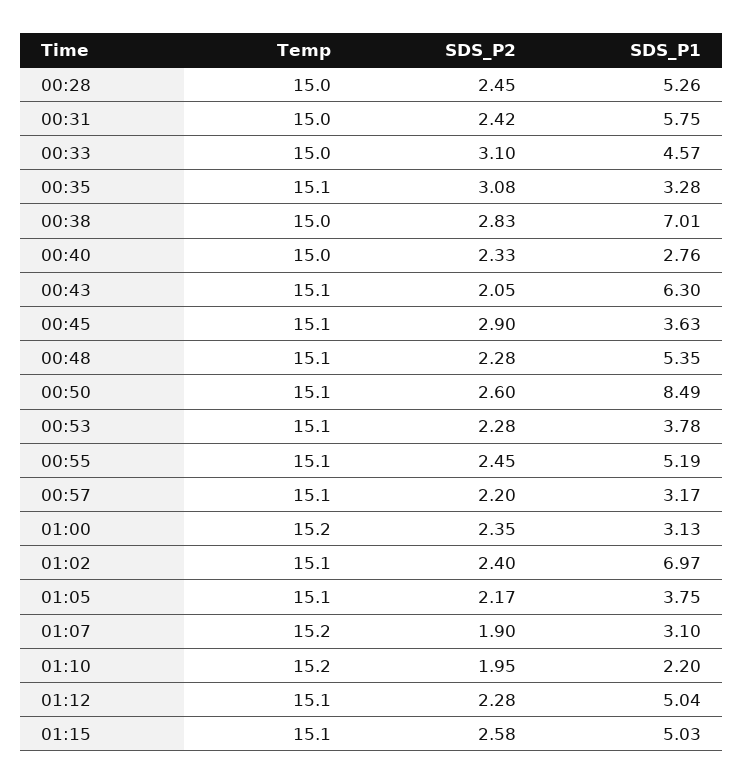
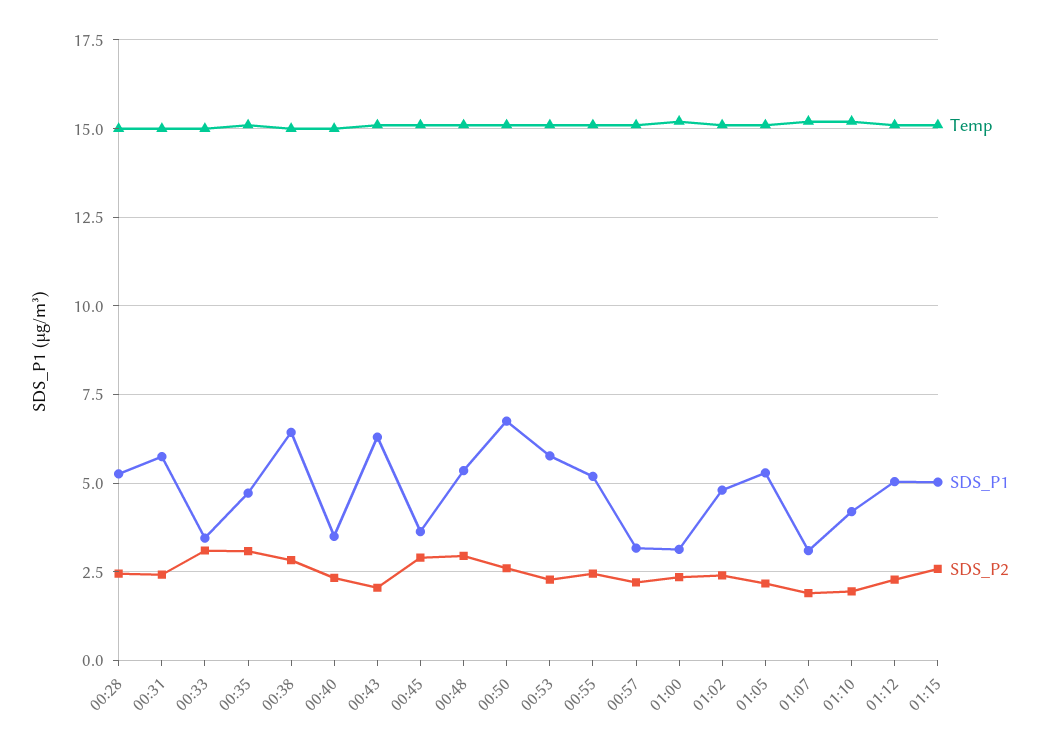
SDS_P1, 00:33: 4.57 -> 3.5
SDS_P1, 00:35: 3.28 -> 4.75
SDS_P1, 00:38: 7.01 -> 6.5
SDS_P1, 00:40: 2.76 -> 3.5
SDS_P2, 00:48: 2.28 -> 3
SDS_P1, 00:50: 8.49 -> 6.75
SDS_P1, 00:53: 3.78 -> 5.75
SDS_P1, 01:02: 6.97 -> 4.75
SDS_P1, 01:05: 3.75 -> 5.25
SDS_P1, 01:10: 2.2 -> 4.25

